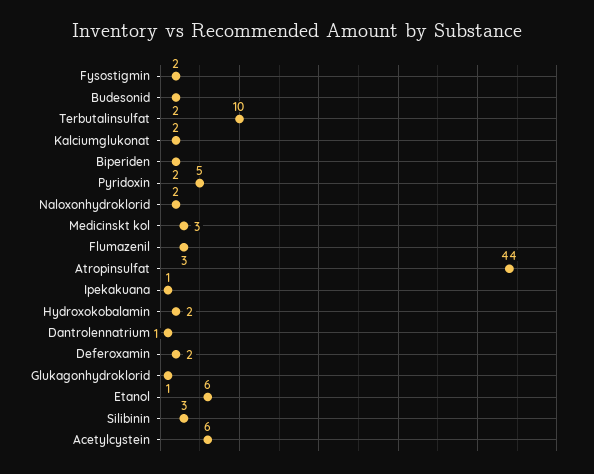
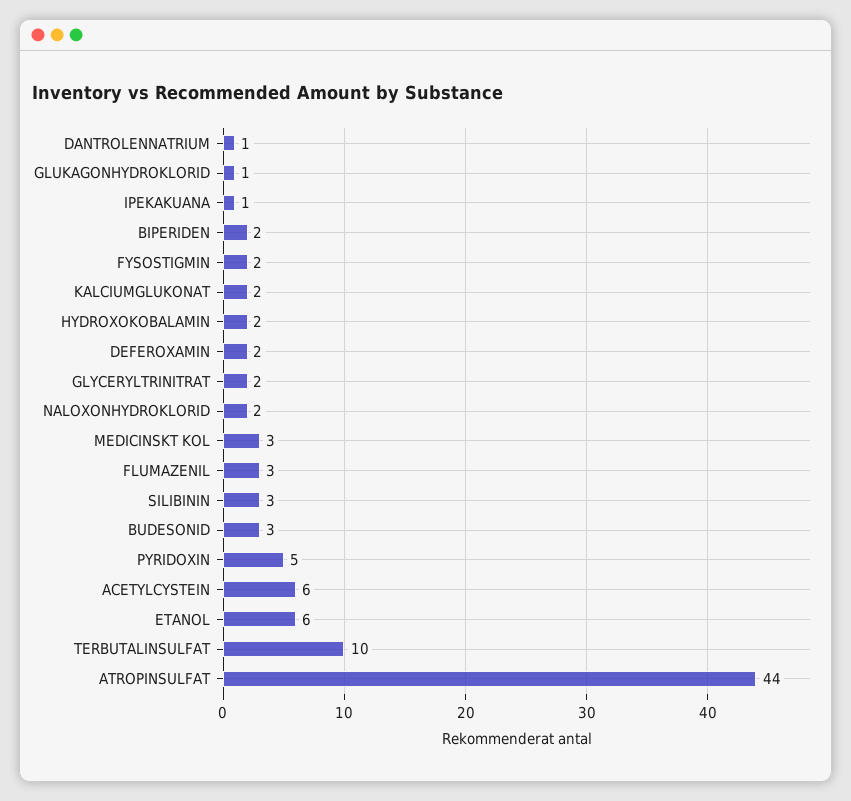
Budesonid: 2 -> 3
GLYCERYLTRINITRAT: none -> 2

